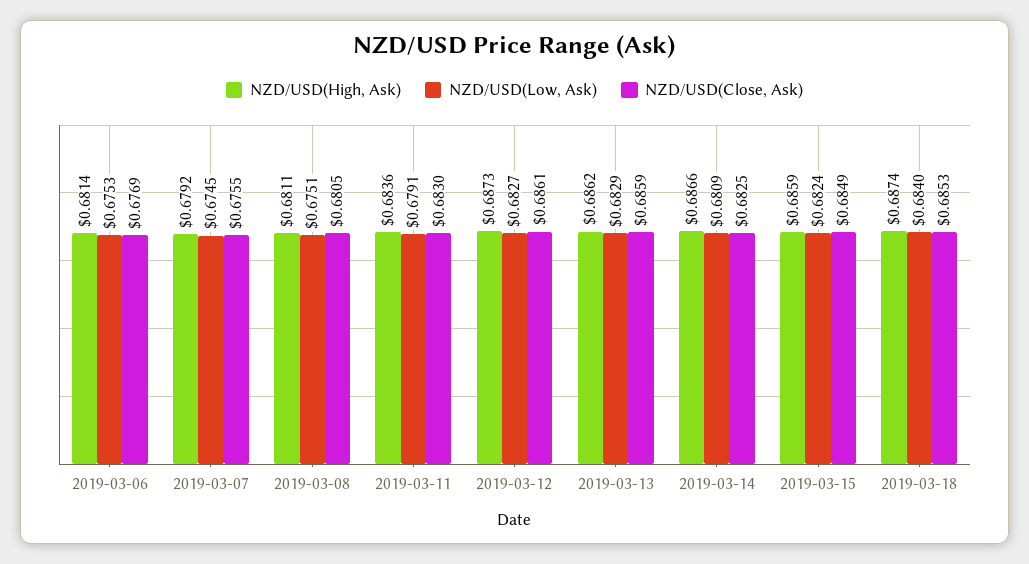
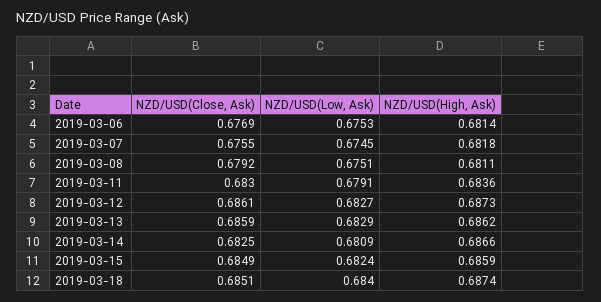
NZD/USD(High, Ask), 2019-03-07: 0.6792 -> 0.6818
NZD/USD(Close, Ask), 2019-03-08: 0.6805 -> 0.6792
NZD/USD(Close, Ask), 2019-03-18: 0.6853 -> 0.6851

